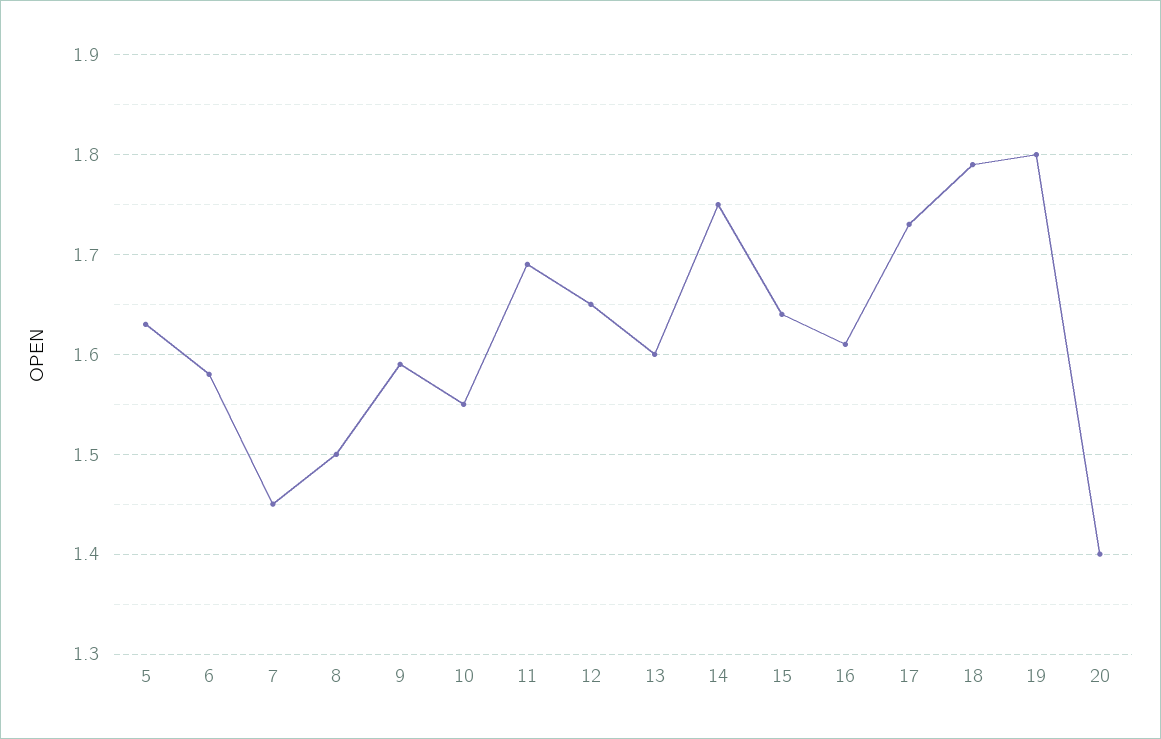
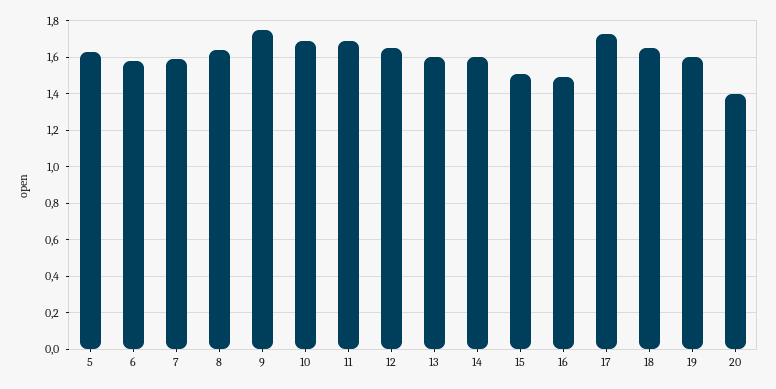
7: 1.45 -> 1.6
8: 1.5 -> 1.65
9: 1.59 -> 1.75
10: 1.55 -> 1.7
14: 1.75 -> 1.6
15: 1.64 -> 1.5
16: 1.61 -> 1.5
18: 1.79 -> 1.65
19: 1.8 -> 1.6

